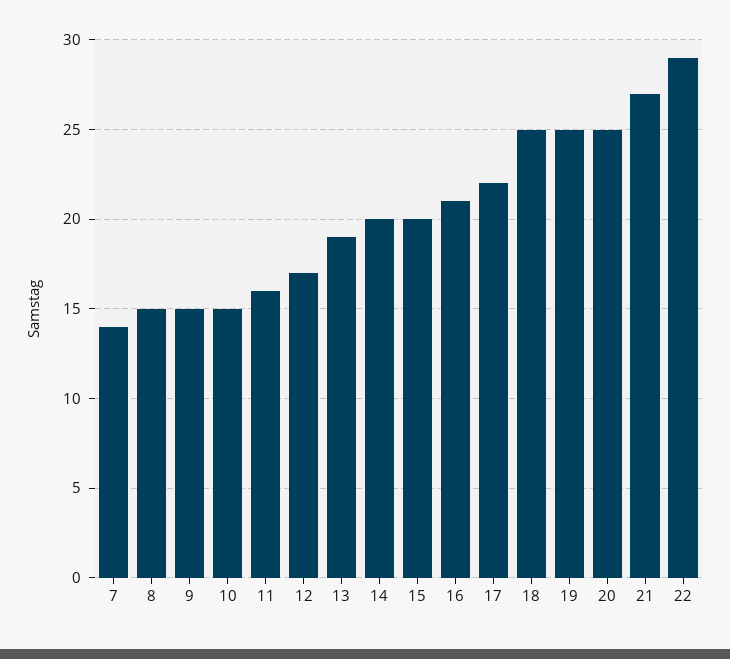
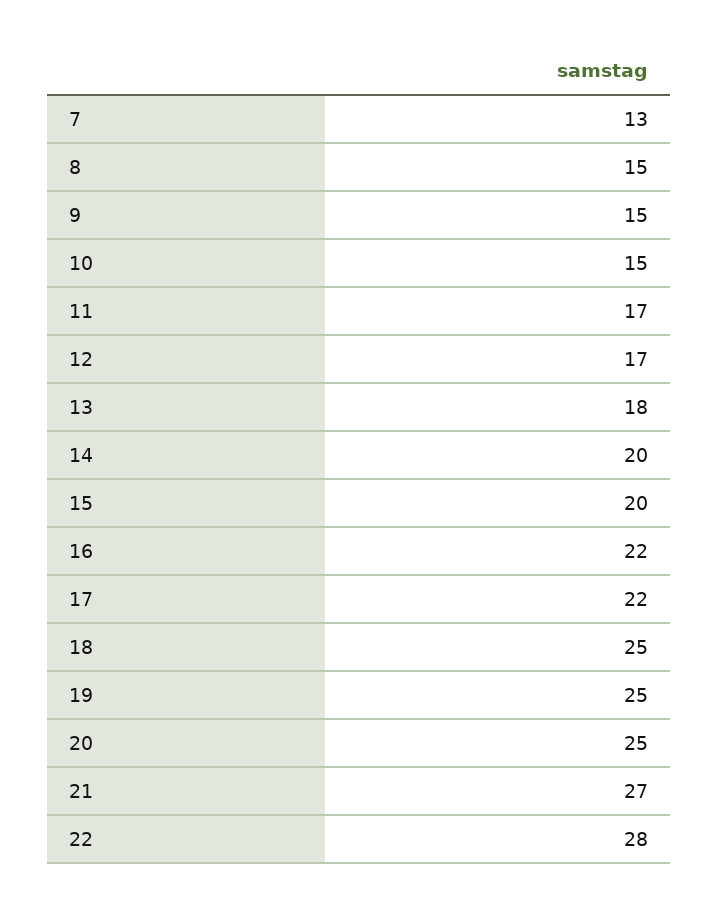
7: 14 -> 13
11: 16 -> 17
13: 19 -> 18
16: 21 -> 22
22: 29 -> 28

